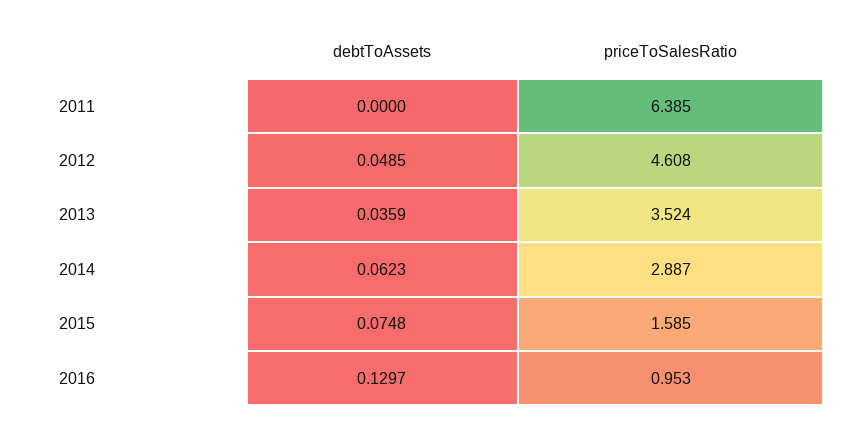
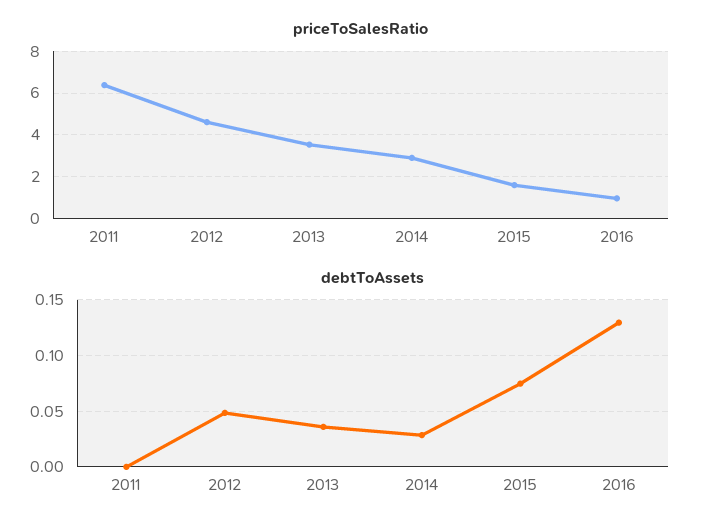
debtToAssets, 2014: 0.0623 -> 0.03

